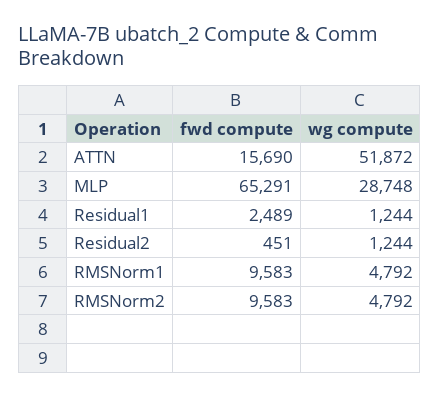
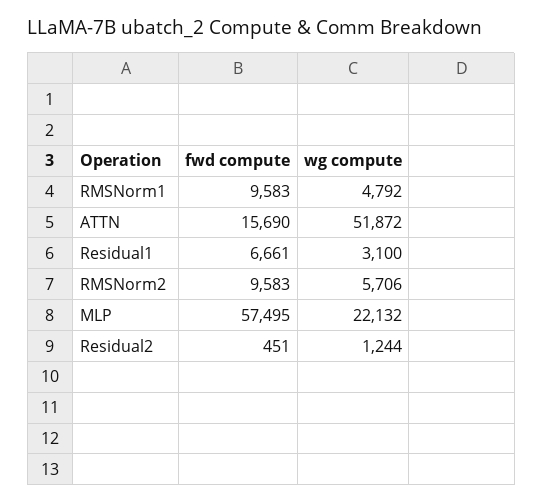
fwd compute, MLP: 65291 -> 57495
wg compute, MLP: 28748 -> 22132
fwd compute, Residual1: 2489 -> 6661
wg compute, Residual1: 1244 -> 3100
wg compute, RMSNorm2: 4792 -> 5706

